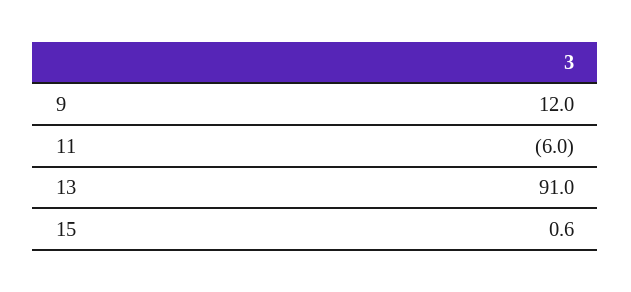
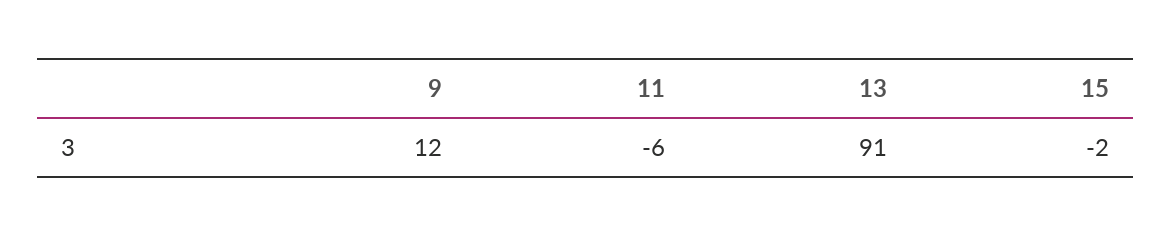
15: 0.6 -> -2

